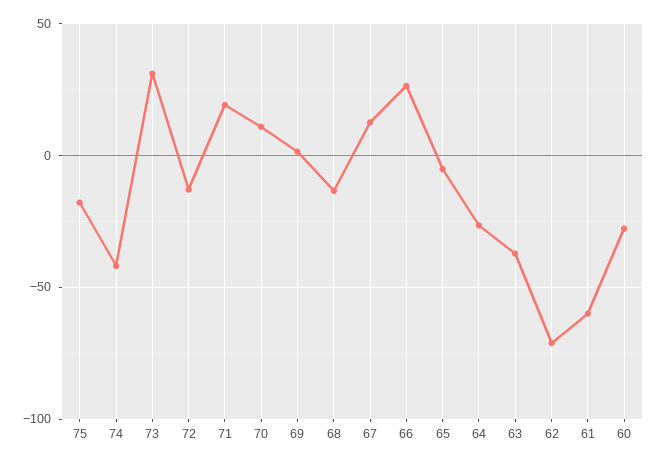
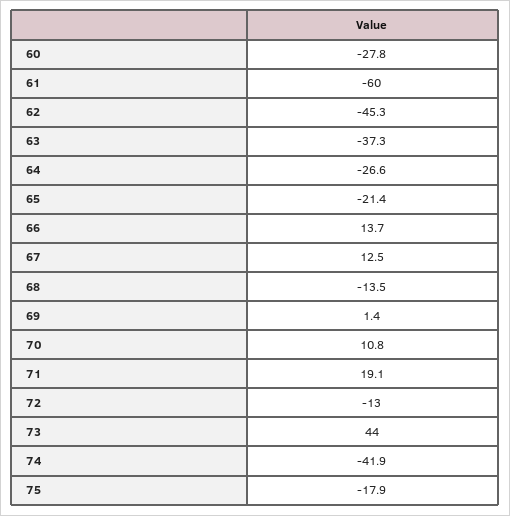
73: 30 -> 44
66: 25 -> 13.7
65: -5 -> -21.4
62: -70 -> -45.3

